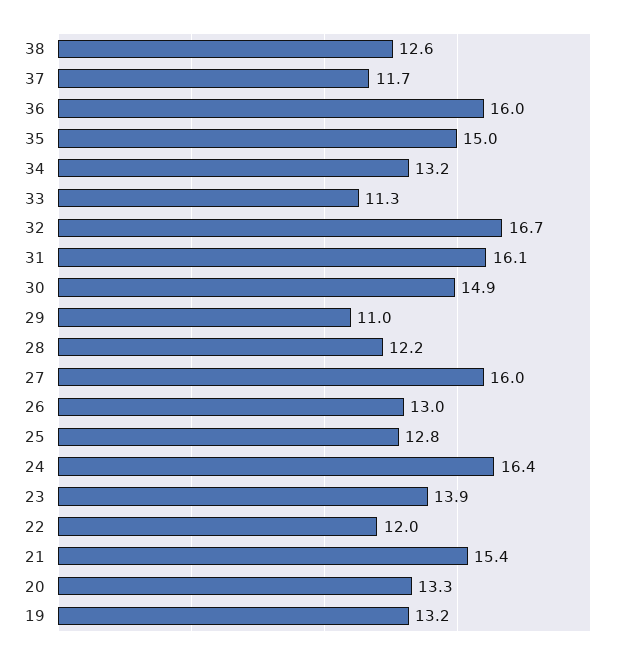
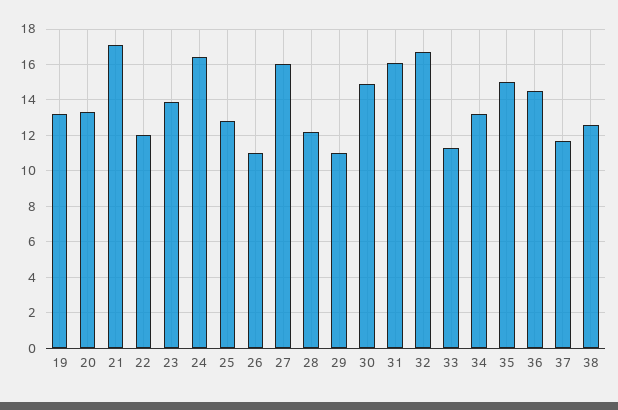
36: 16 -> 14.5
26: 13 -> 11
21: 15.4 -> 17

